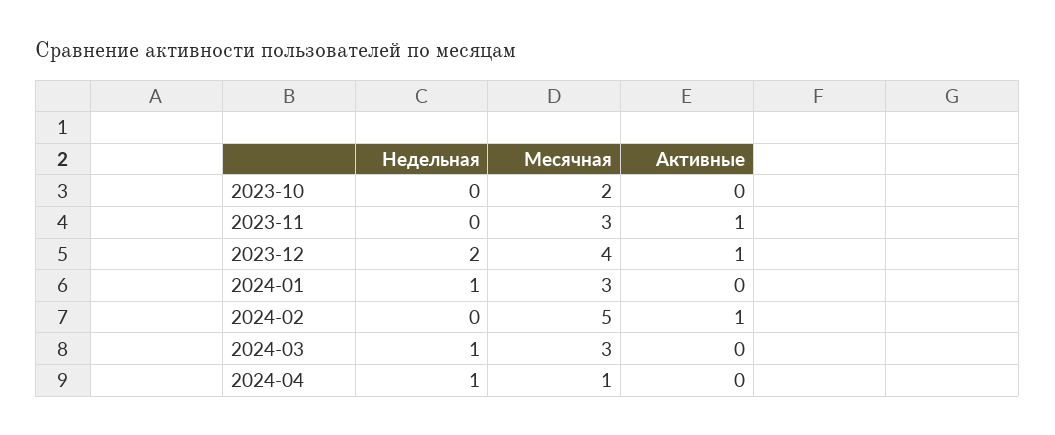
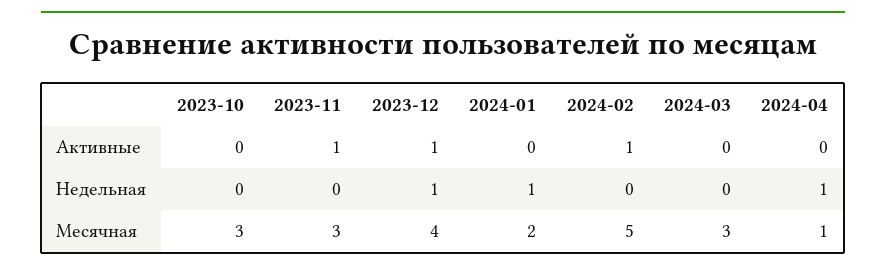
Месячная, 2023-10: 2 -> 3
Недельная, 2023-12: 2 -> 1
Месячная, 2024-01: 3 -> 2
Недельная, 2024-03: 1 -> 0

